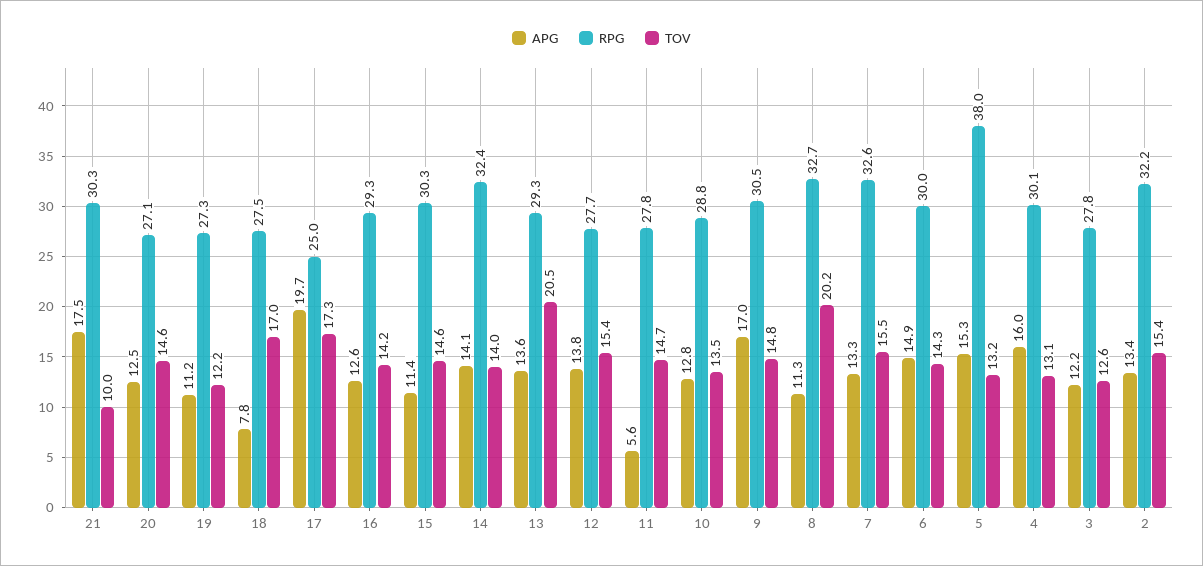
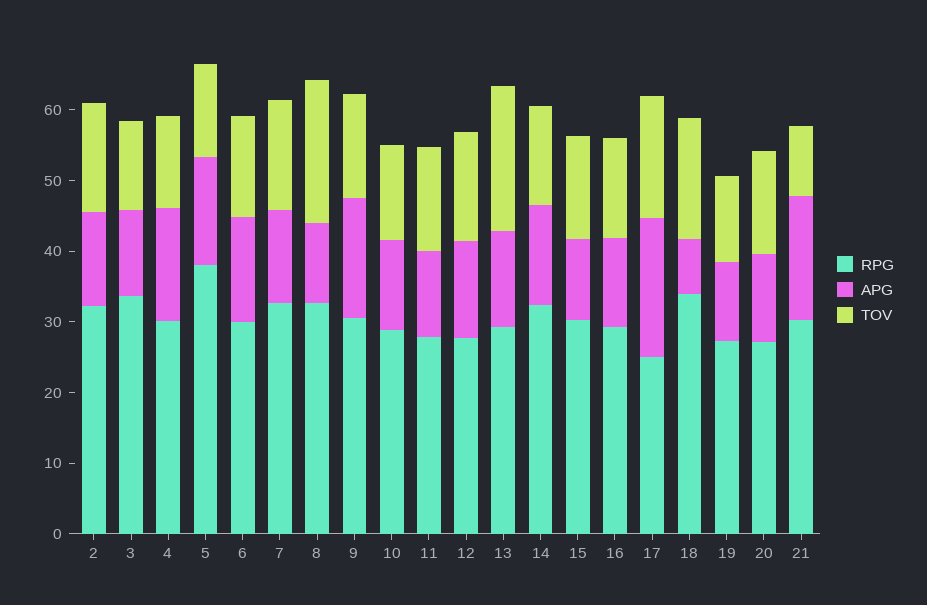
RPG, 18: 27.5 -> 34
APG, 11: 5.6 -> 12
RPG, 3: 27.8 -> 34

